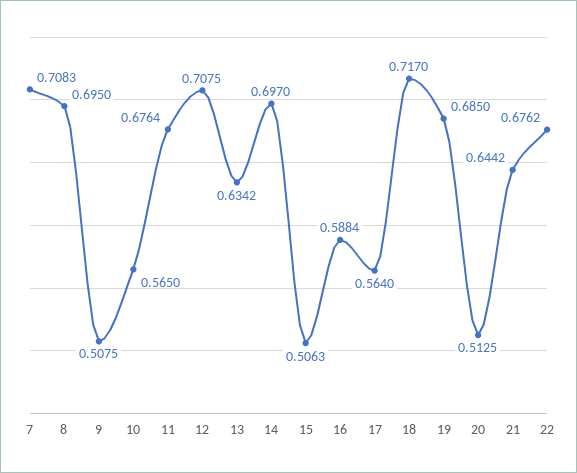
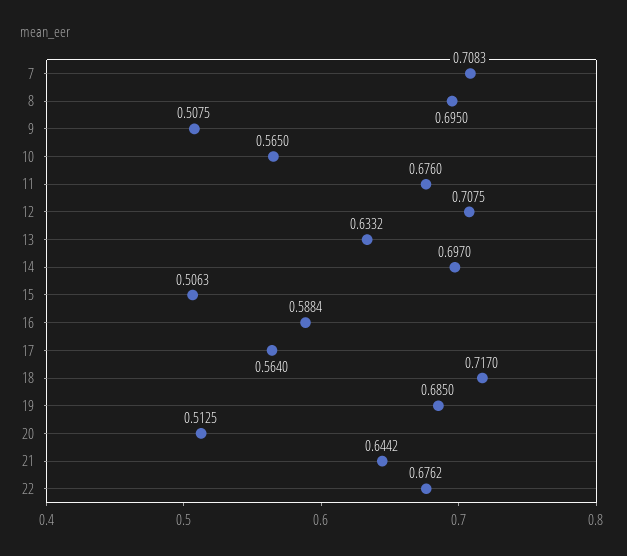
11: 0.6764 -> 0.676
13: 0.6342 -> 0.6332

